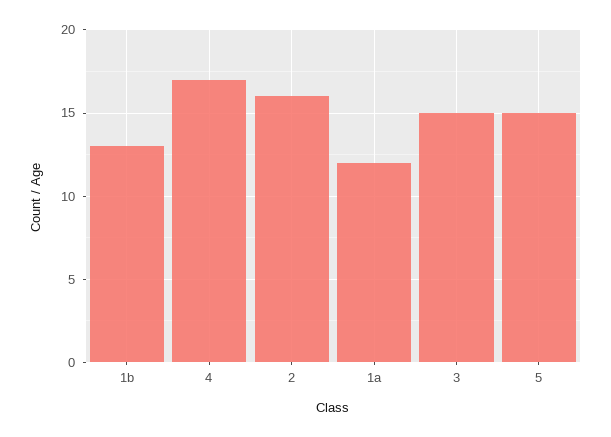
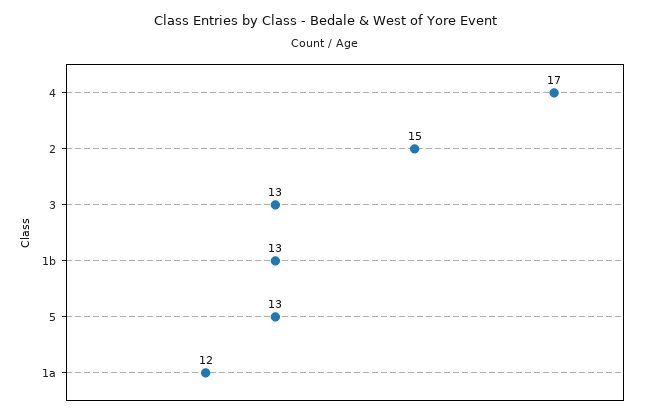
2: 16 -> 15
3: 15 -> 13
5: 15 -> 13

